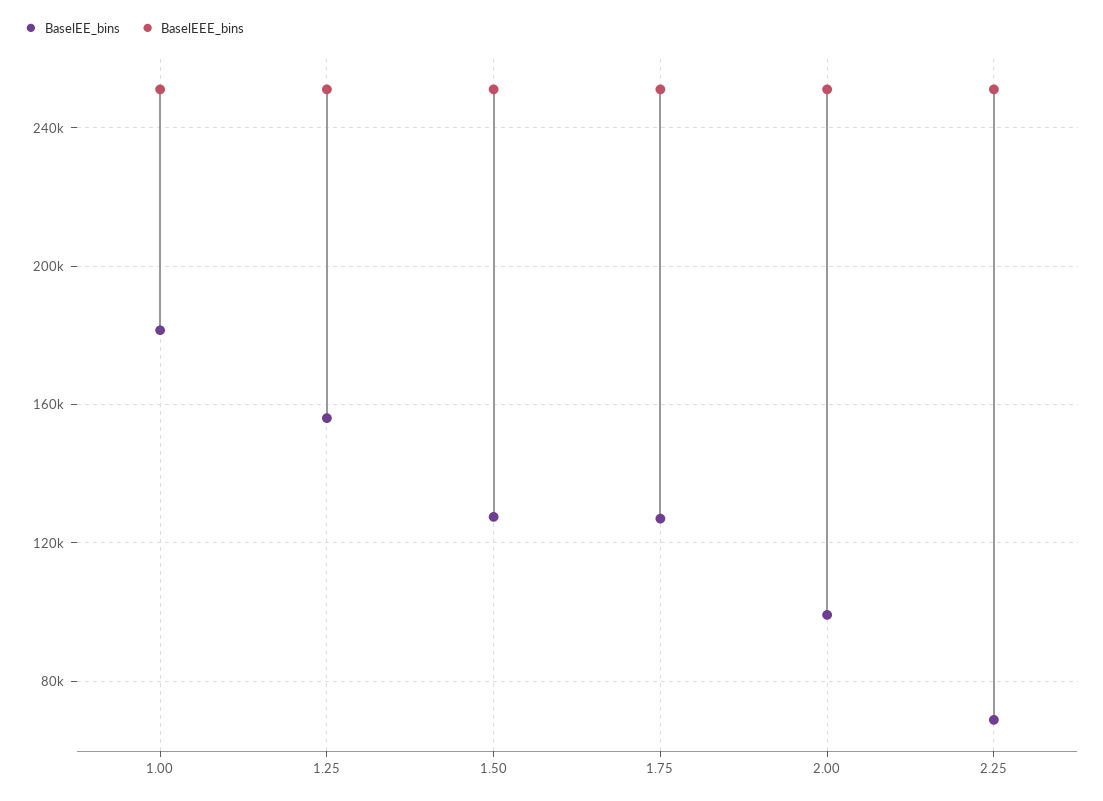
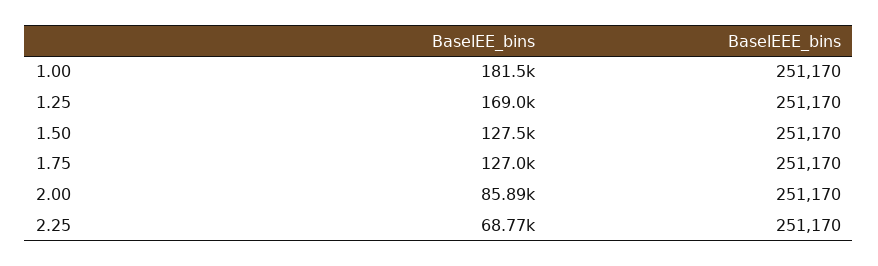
BaselEE_bins, 1.25: 155000 -> 169000
BaselEE_bins, 2.00: 100000 -> 85890

